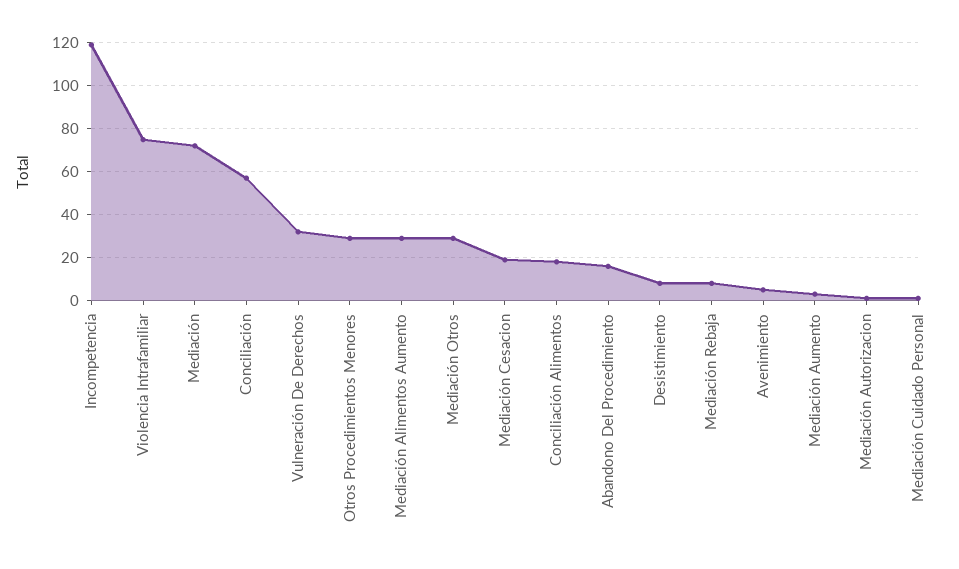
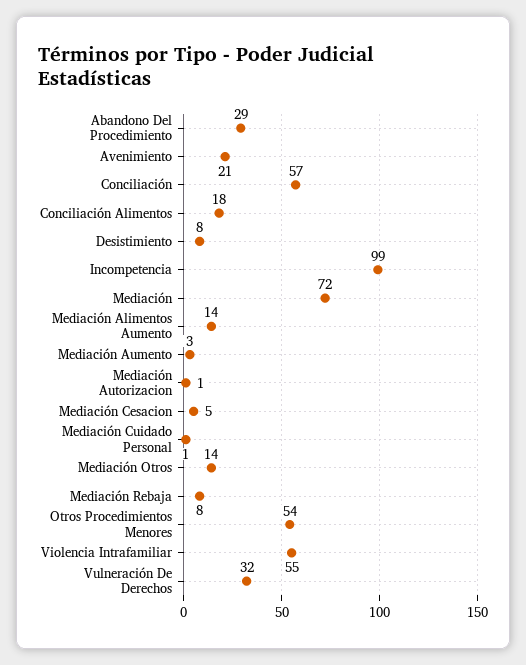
Incompetencia: 120 -> 99
Violencia Intrafamiliar: 75 -> 55
Otros Procedimientos Menores: 30 -> 54
Mediación Alimentos Aumento: 30 -> 14
Mediación Otros: 30 -> 14
Mediación Cesacion: 20 -> 5
Abandono Del Procedimiento: 15 -> 29
Avenimiento: 5 -> 21

